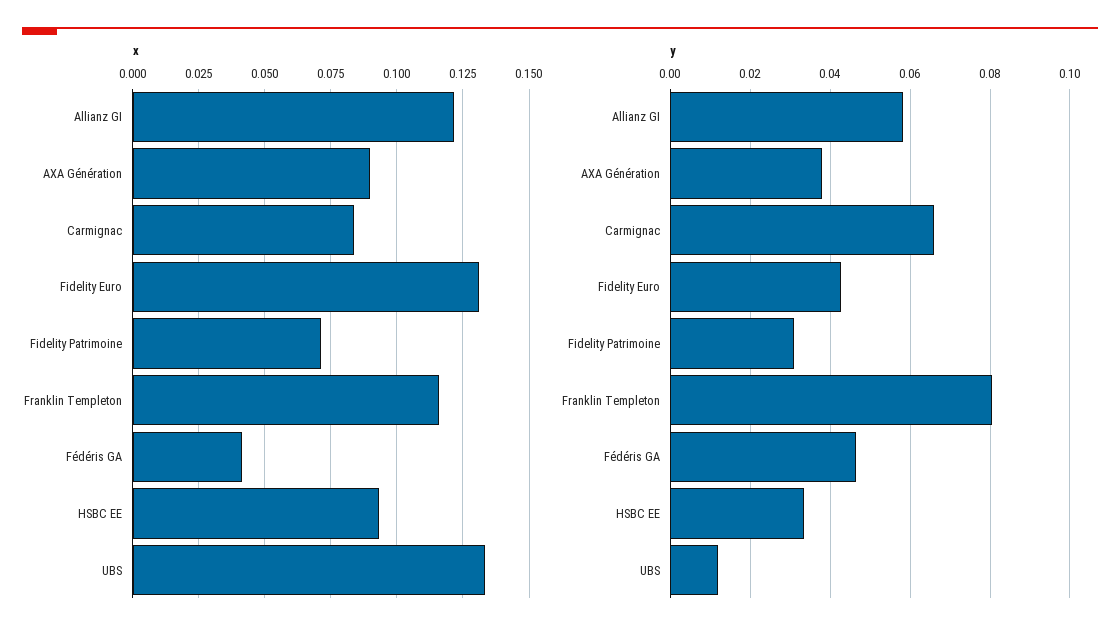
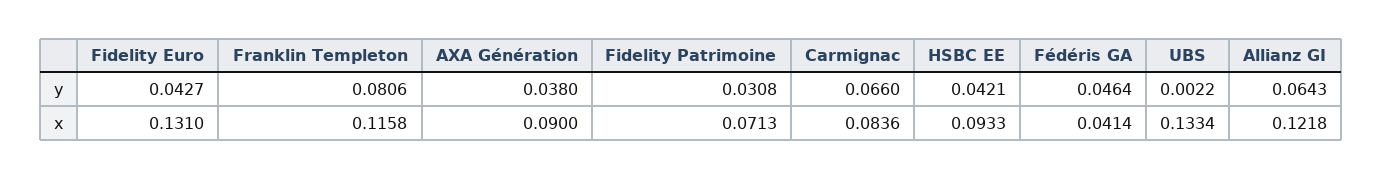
y, Allianz GI: 0.058 -> 0.0643
y, HSBC EE: 0.034 -> 0.0421
y, UBS: 0.012 -> 0.0022

